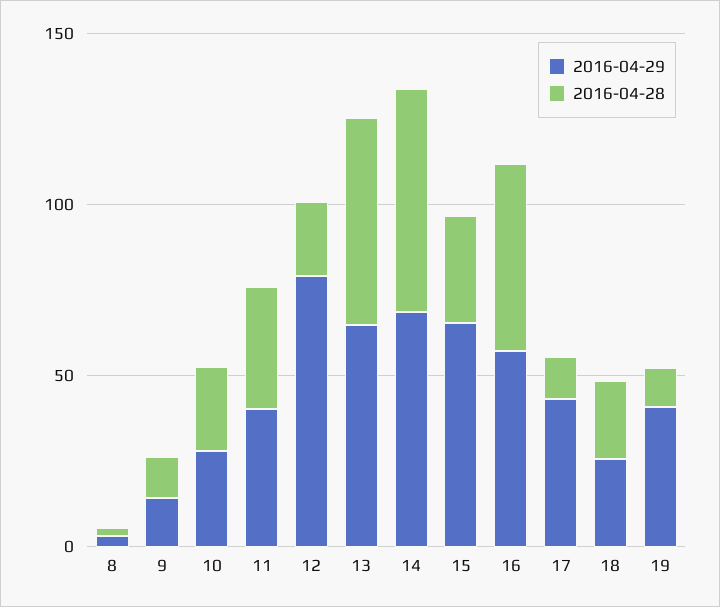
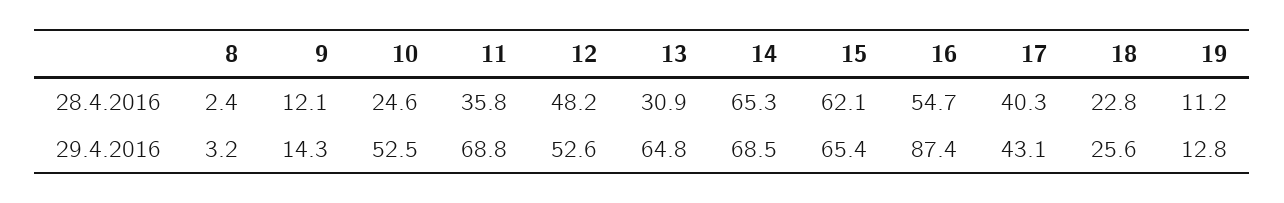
2016-04-29, 10: 30 -> 52.5
2016-04-29, 11: 40 -> 68.8
2016-04-29, 12: 80 -> 52.6
2016-04-28, 12: 20 -> 48.2
2016-04-28, 13: 60 -> 30.9
2016-04-28, 15: 30 -> 62.1
2016-04-29, 16: 60 -> 87.4
2016-04-28, 17: 10 -> 40.3
2016-04-29, 19: 40 -> 12.8

